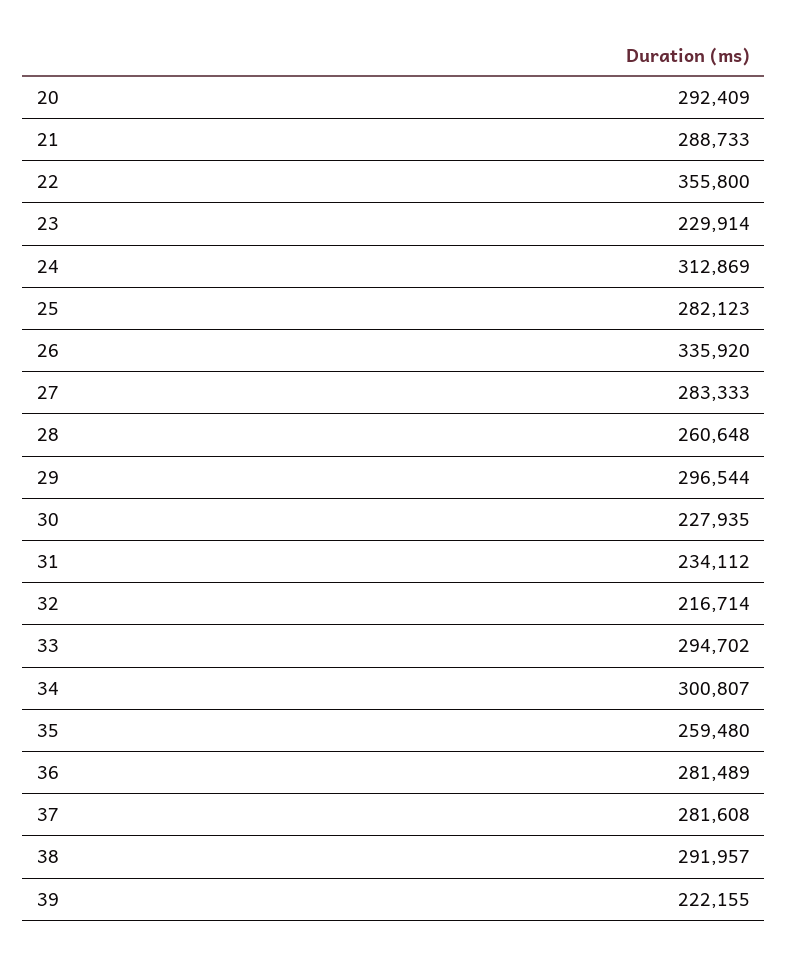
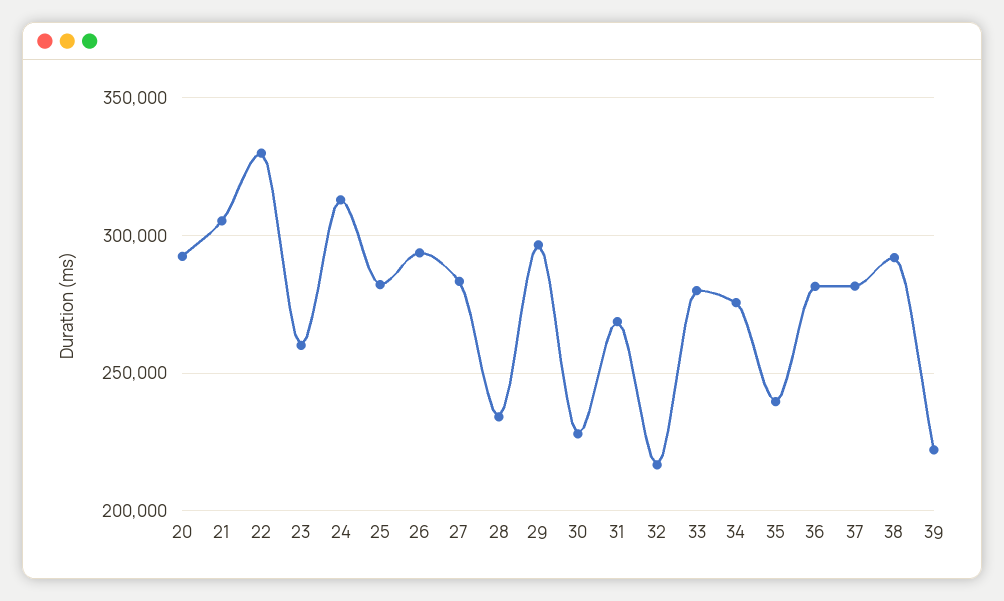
21: 288733 -> 305000
22: 355800 -> 330000
23: 229914 -> 260000
26: 335920 -> 295000
28: 260648 -> 235000
31: 234112 -> 270000
33: 294702 -> 280000
34: 300807 -> 275000
35: 259480 -> 240000

